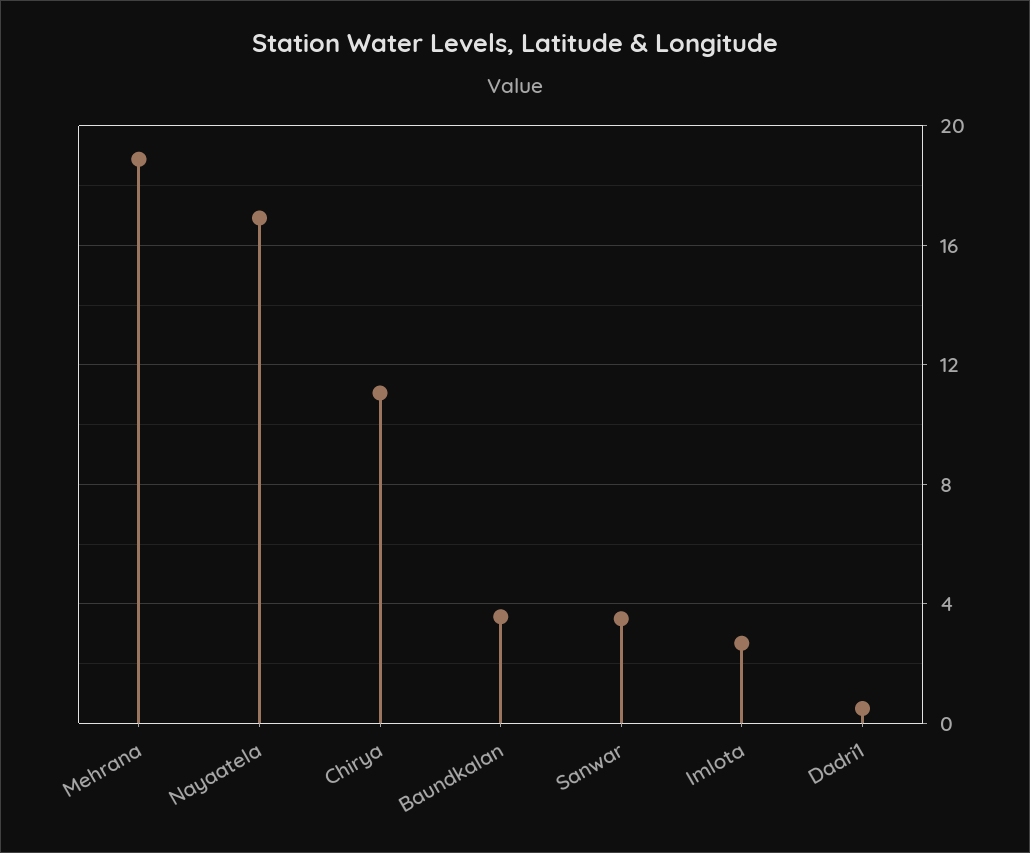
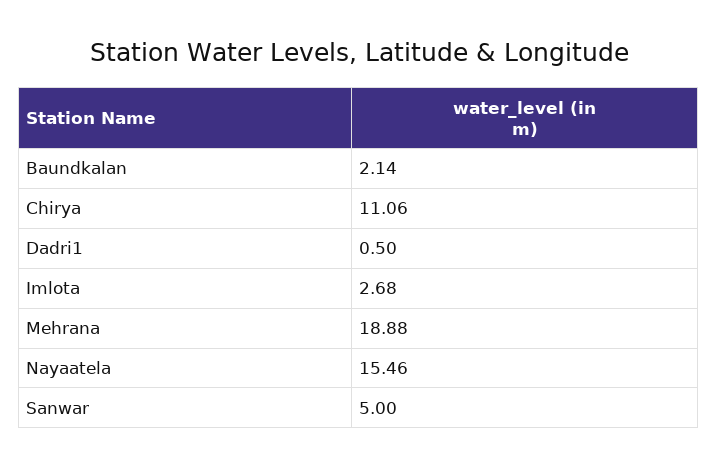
Nayaatela: 17 -> 15.46
Baundkalan: 3.5 -> 2.14
Sanwar: 3.5 -> 5

